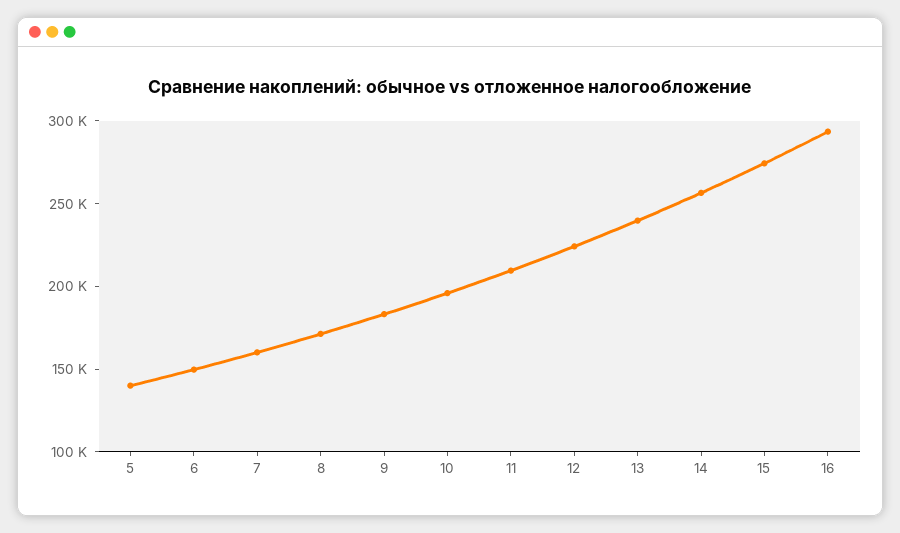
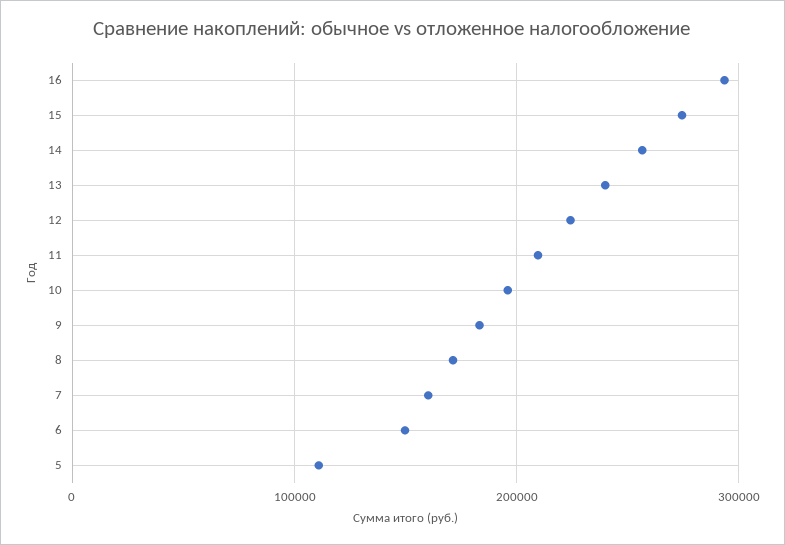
5: 140000 -> 110000

